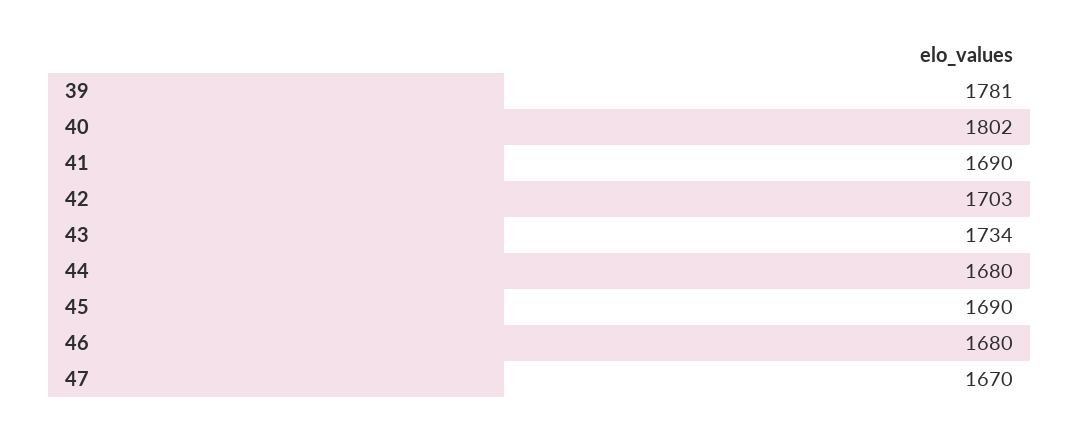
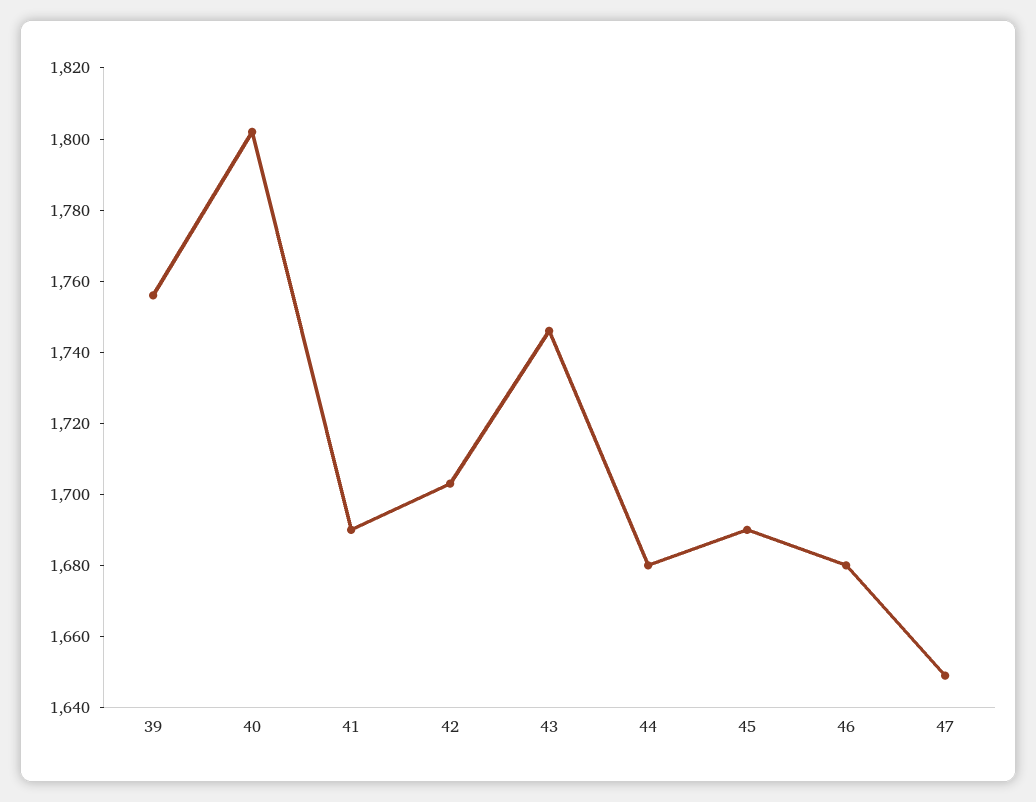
39: 1781 -> 1755
43: 1734 -> 1745
47: 1670 -> 1650

